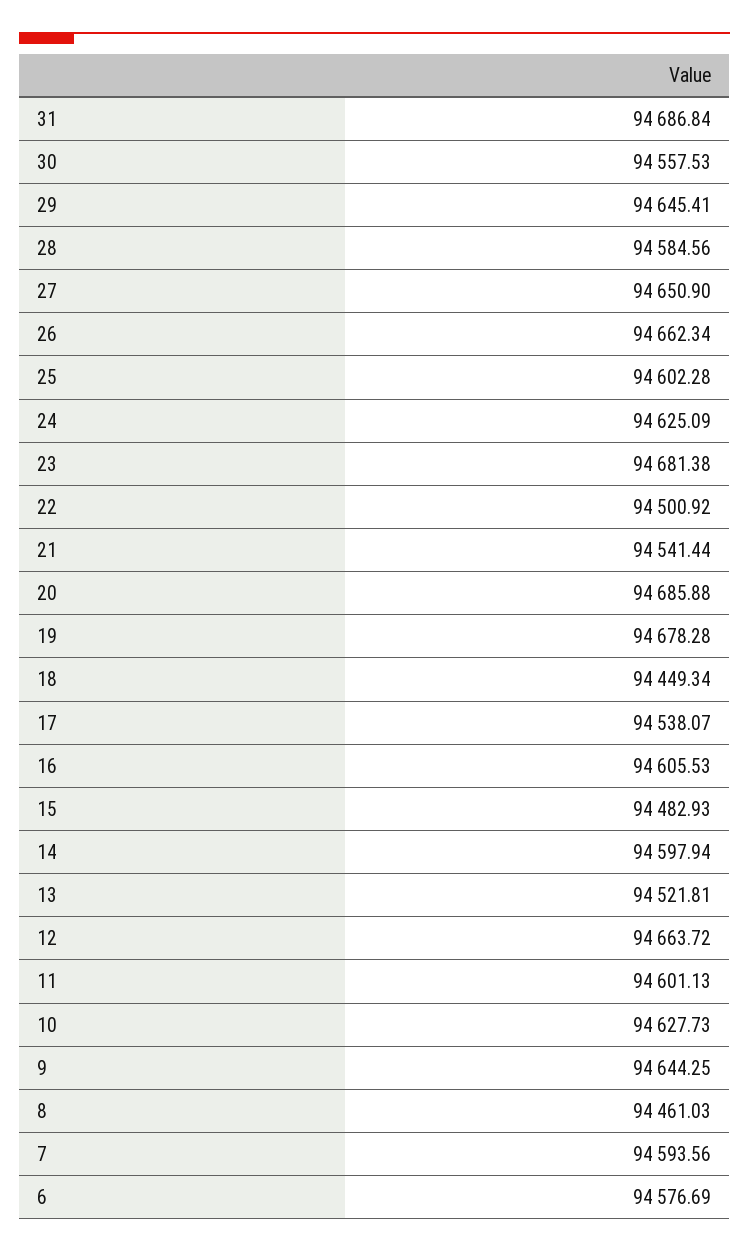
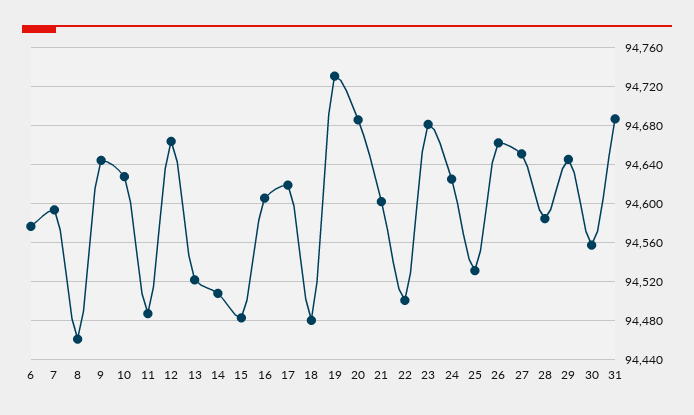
25: 94602.28 -> 94530
21: 94541.44 -> 94600
19: 94678.28 -> 94730
18: 94449.34 -> 94480
17: 94538.07 -> 94620
14: 94597.94 -> 94510
11: 94601.13 -> 94490

